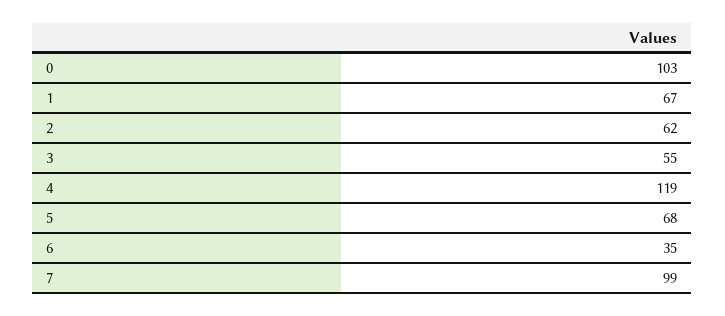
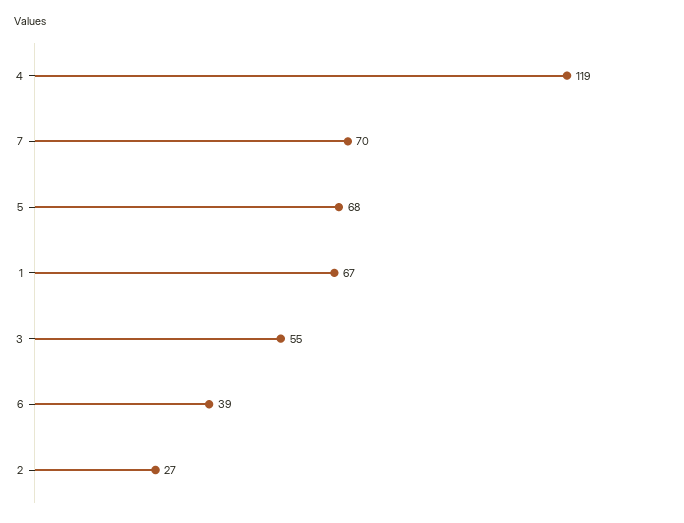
0: 103 -> none
2: 62 -> 27
6: 35 -> 39
7: 99 -> 70

